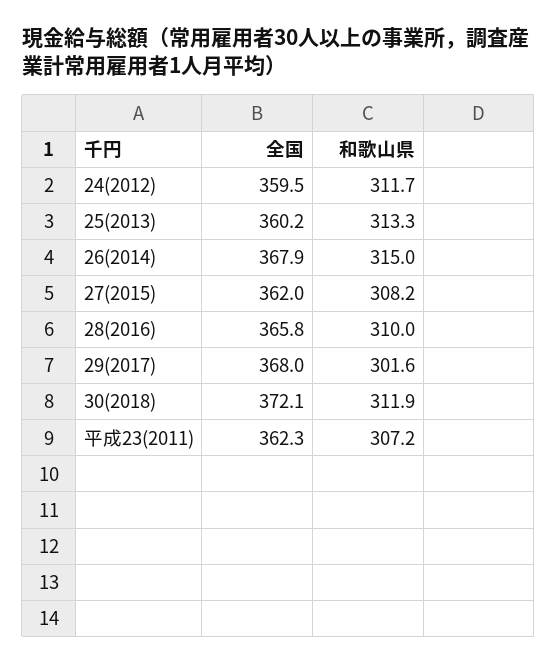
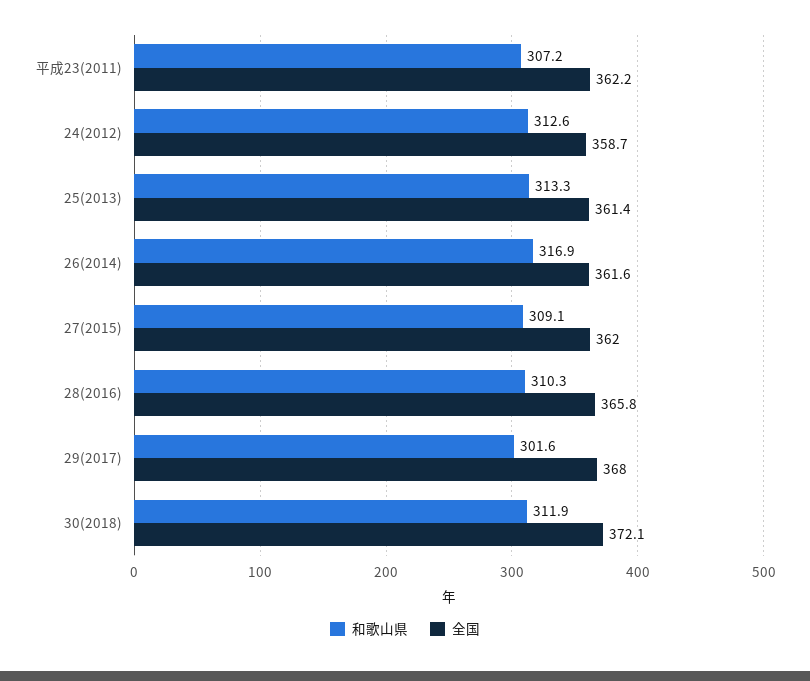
全国, 24(2012): 359.5 -> 358.7
和歌山県, 24(2012): 311.7 -> 312.6
全国, 25(2013): 360.2 -> 361.4
全国, 26(2014): 367.9 -> 361.6
和歌山県, 26(2014): 315 -> 316.9
和歌山県, 27(2015): 308.2 -> 309.1
和歌山県, 28(2016): 310 -> 310.3
全国, 平成23(2011): 362.3 -> 362.2

